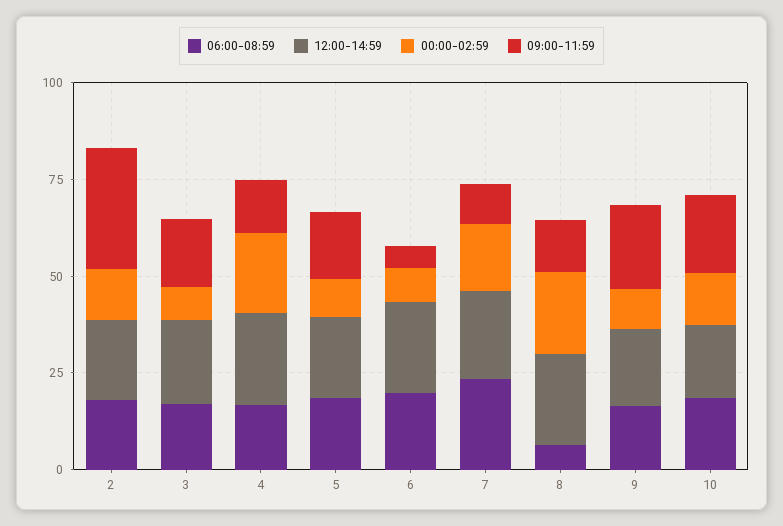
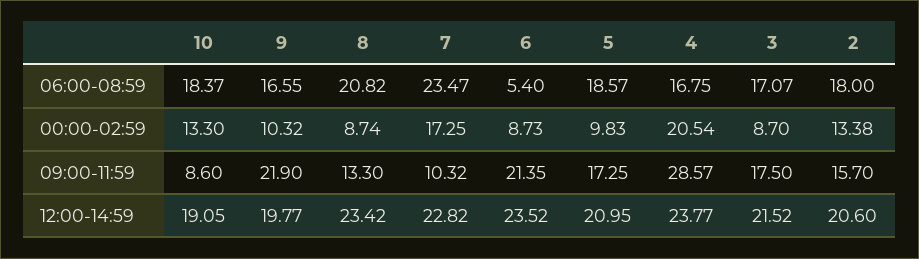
09:00-11:59, 2: 30 -> 15.7
09:00-11:59, 4: 15 -> 28.57
06:00-08:59, 6: 20 -> 5.4
09:00-11:59, 6: 5 -> 21.35
06:00-08:59, 8: 5 -> 20.82
00:00-02:59, 8: 20 -> 8.74
09:00-11:59, 10: 20 -> 8.6

